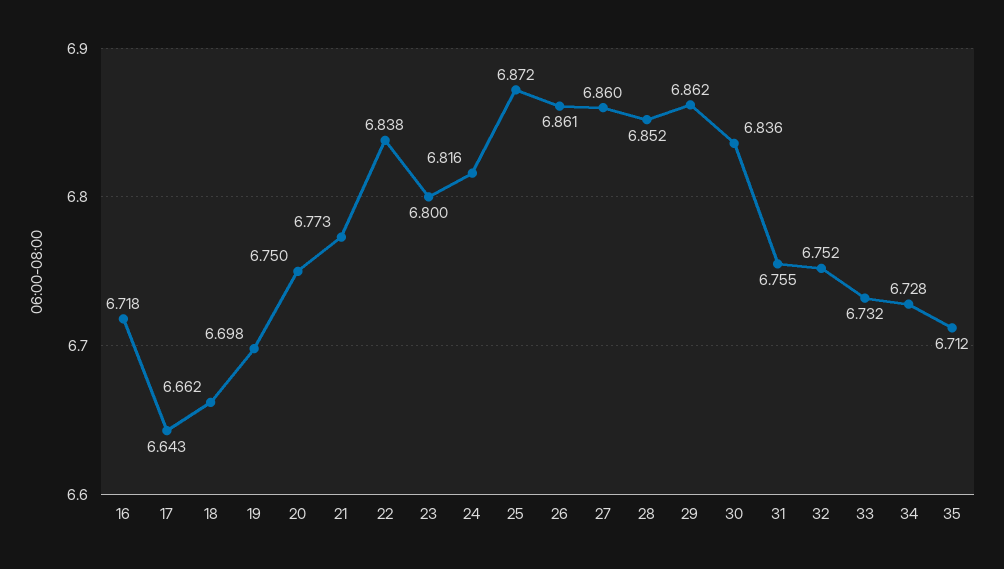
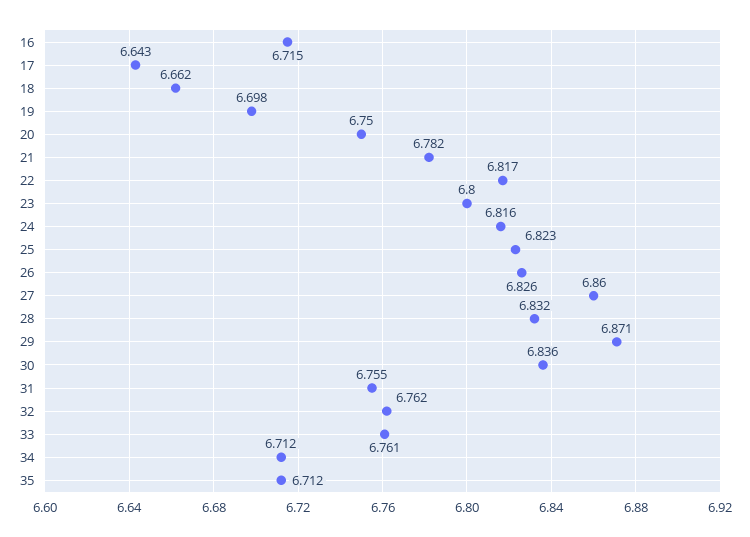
16: 6.718 -> 6.715
21: 6.773 -> 6.782
22: 6.838 -> 6.817
25: 6.872 -> 6.823
26: 6.861 -> 6.826
28: 6.852 -> 6.832
29: 6.862 -> 6.871
32: 6.752 -> 6.762
33: 6.732 -> 6.761
34: 6.728 -> 6.712

